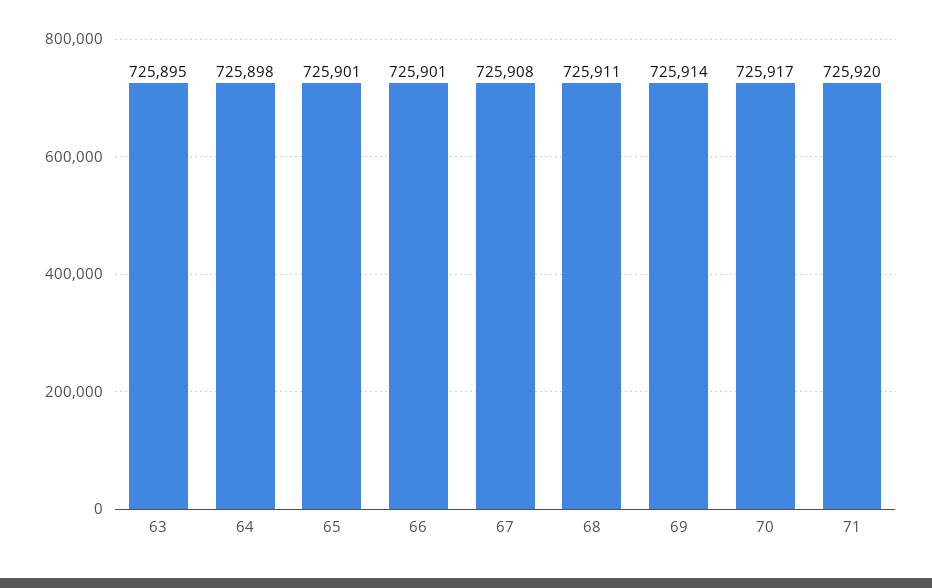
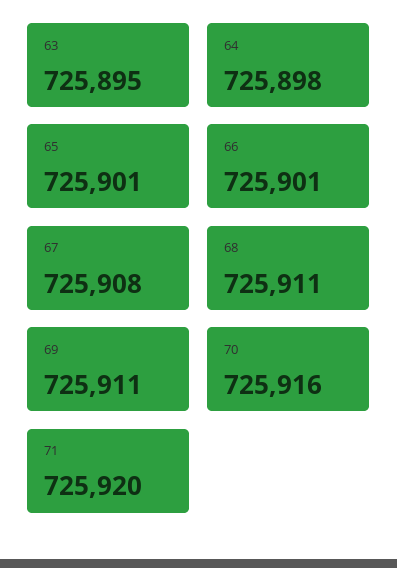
69: 725914 -> 725911
70: 725917 -> 725916

